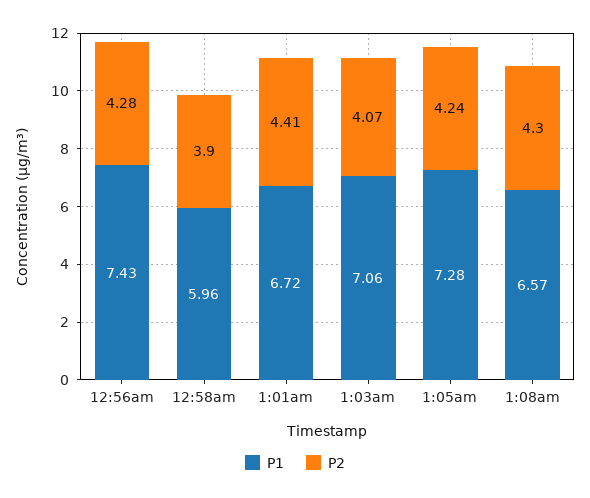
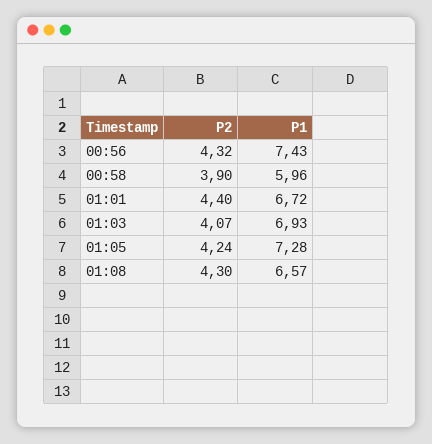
P2, 12:56am: 4.28 -> 4.32
P2, 1:01am: 4.41 -> 4.4
P1, 1:03am: 7.06 -> 6.93

